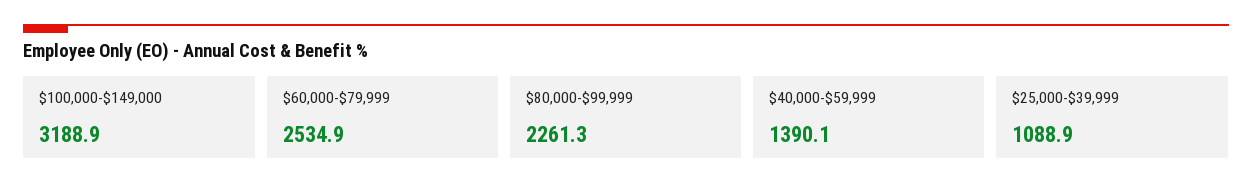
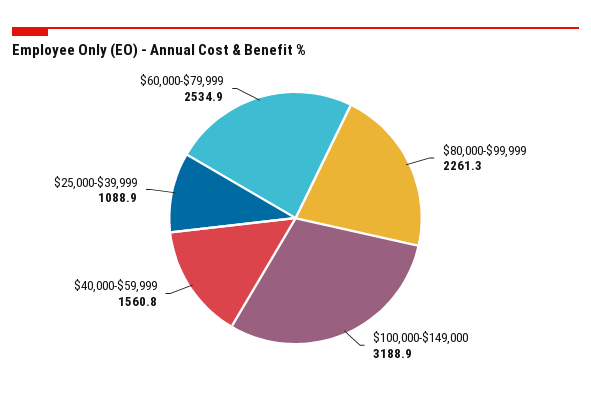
$40,000-$59,999: 1390.1 -> 1560.8

